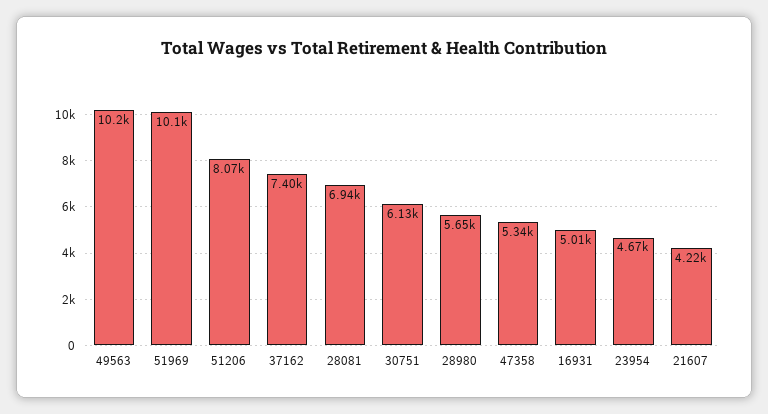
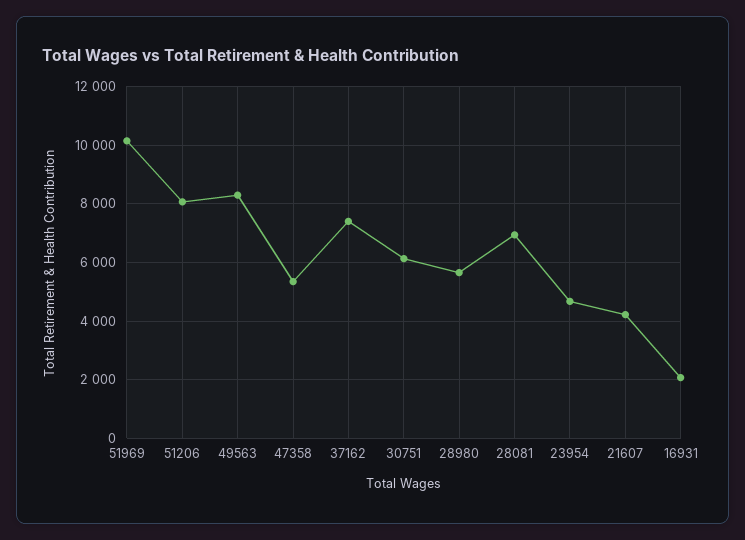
49563: 10200 -> 8250
16931: 5010 -> 2000

